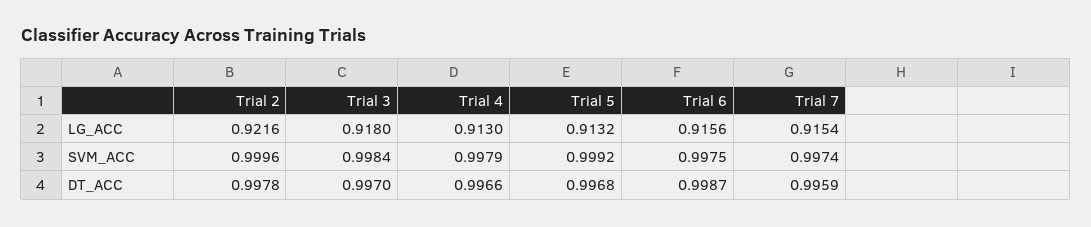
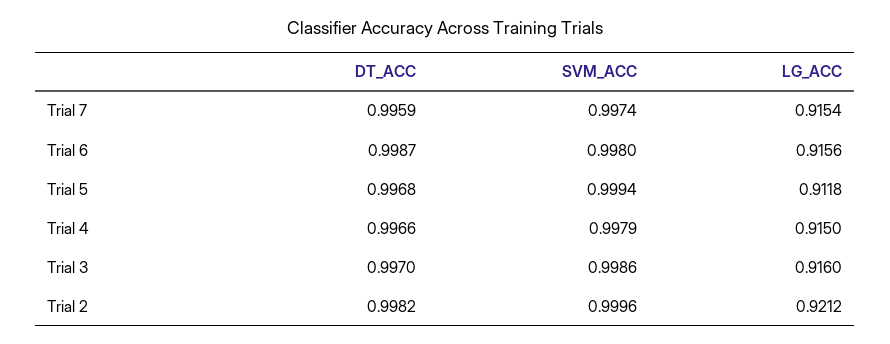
Trial 2, LG_ACC: 0.9216 -> 0.9212
Trial 3, LG_ACC: 0.918 -> 0.916
Trial 4, LG_ACC: 0.913 -> 0.915
Trial 5, LG_ACC: 0.9132 -> 0.9118
Trial 3, SVM_ACC: 0.9984 -> 0.9986
Trial 5, SVM_ACC: 0.9992 -> 0.9994
Trial 6, SVM_ACC: 0.9975 -> 0.998
Trial 2, DT_ACC: 0.9978 -> 0.9982

